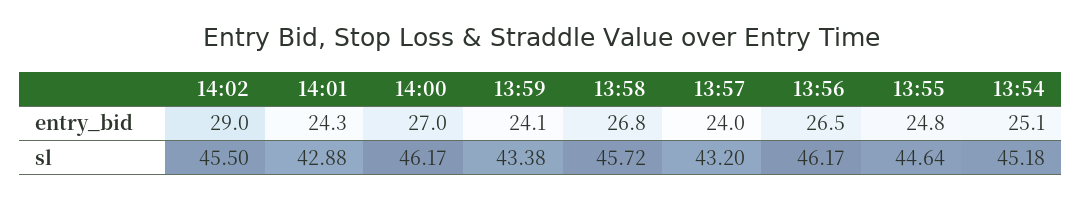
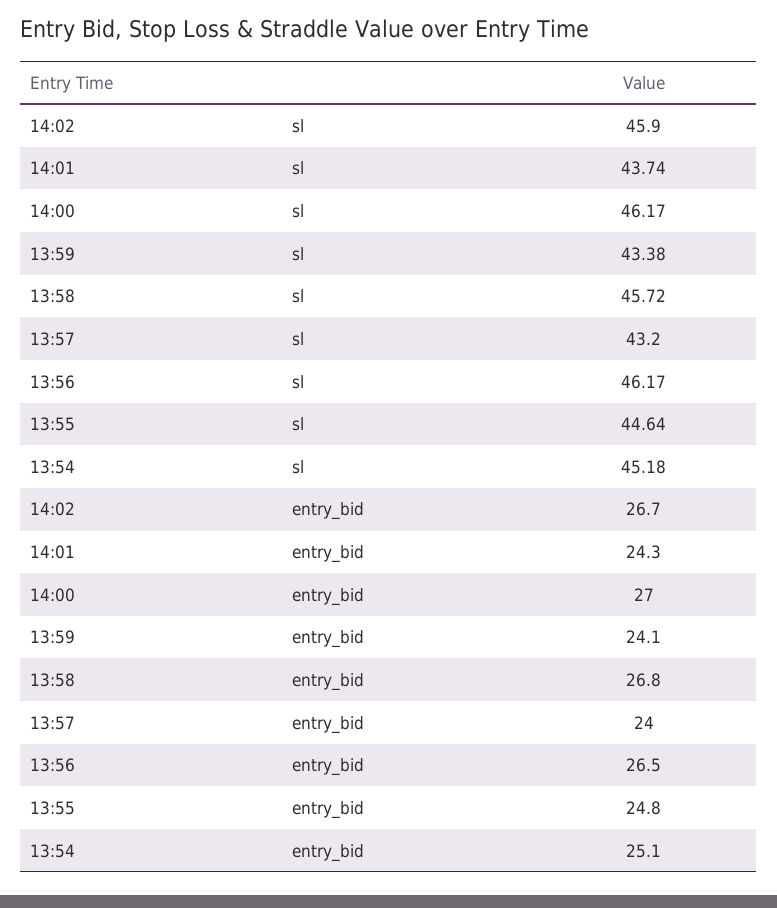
14:02, entry_bid: 29 -> 26.7
14:02, sl: 45.5 -> 45.9
14:01, sl: 42.88 -> 43.74

